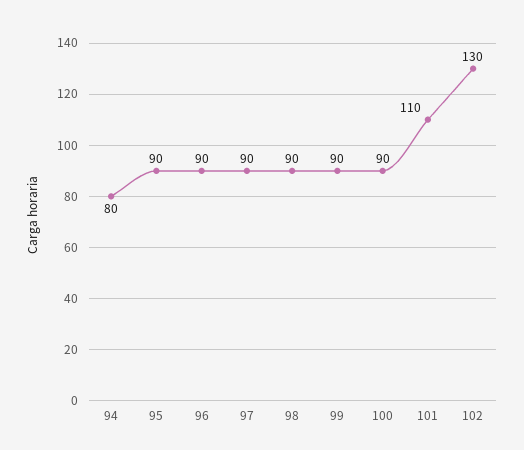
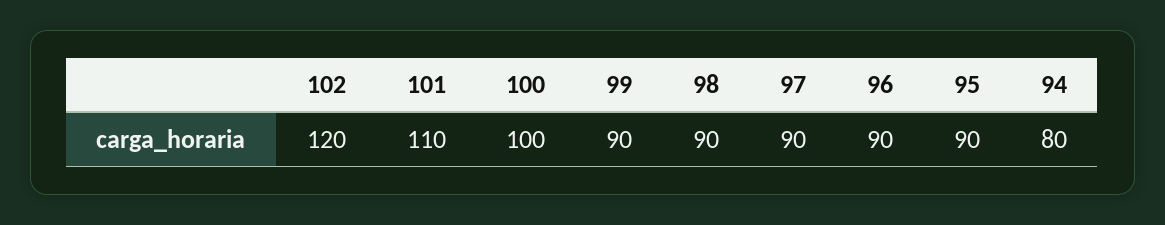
100: 90 -> 100
102: 130 -> 120

